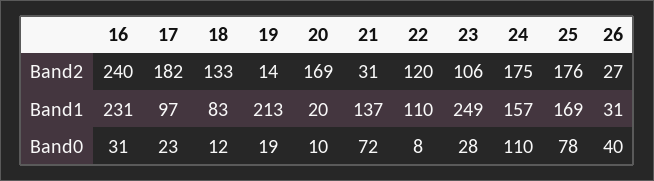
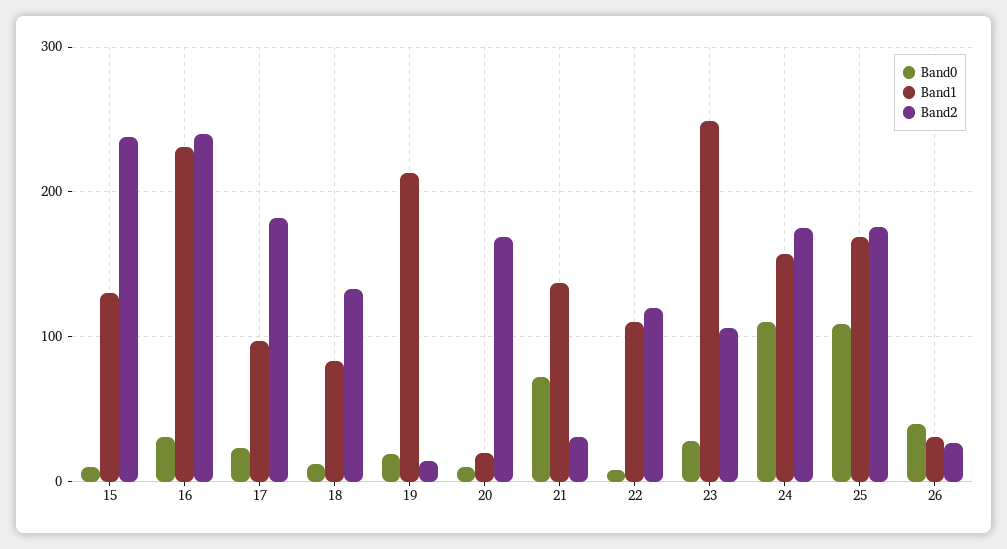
Band0, 25: 78 -> 110
Band0, 15: none -> 10
Band1, 15: none -> 130
Band2, 15: none -> 240

